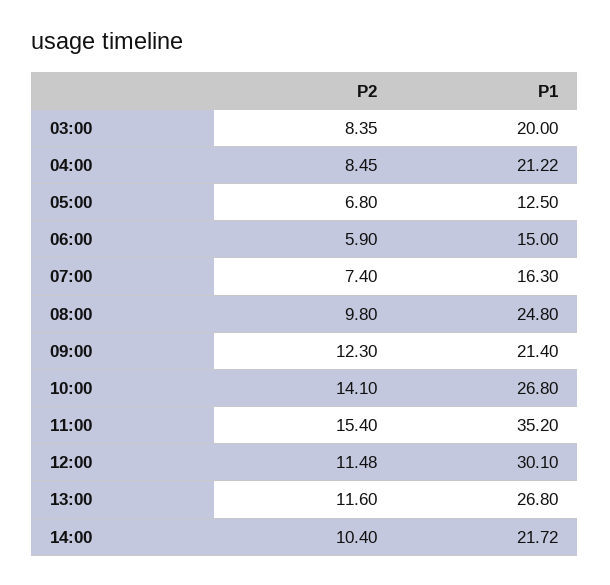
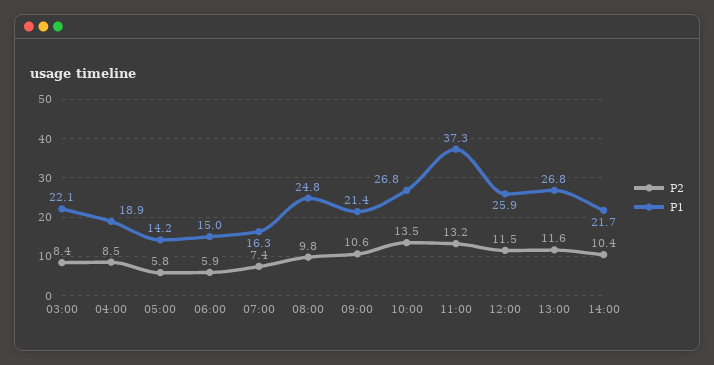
P1, 03:00: 20 -> 22.1
P1, 04:00: 21.22 -> 18.9
P2, 05:00: 6.8 -> 5.8
P1, 05:00: 12.5 -> 14.2
P2, 09:00: 12.3 -> 10.6
P2, 10:00: 14.1 -> 13.5
P2, 11:00: 15.4 -> 13.2
P1, 11:00: 35.2 -> 37.3
P1, 12:00: 30.1 -> 25.9

